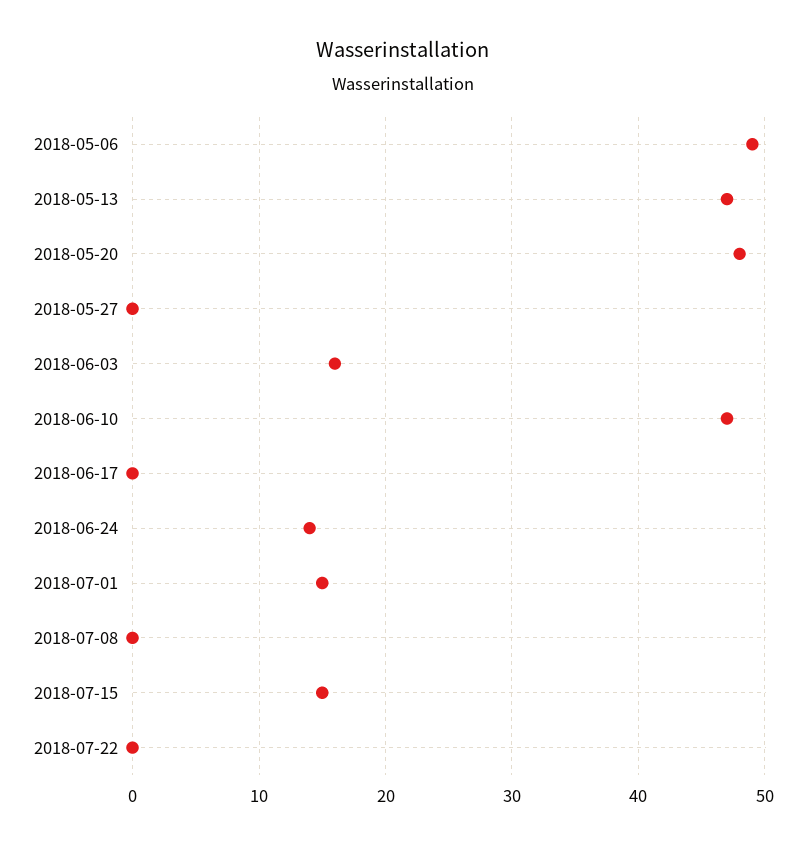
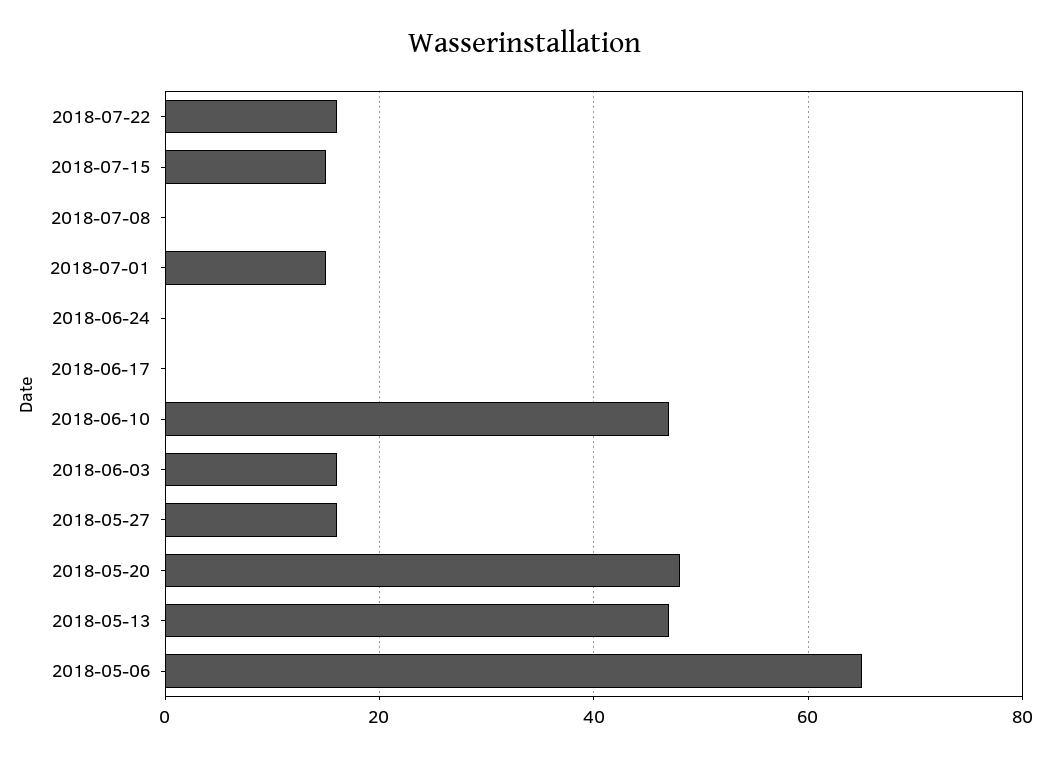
2018-05-06: 49 -> 65
2018-05-27: 0 -> 15
2018-06-24: 14 -> 0
2018-07-22: 0 -> 15

